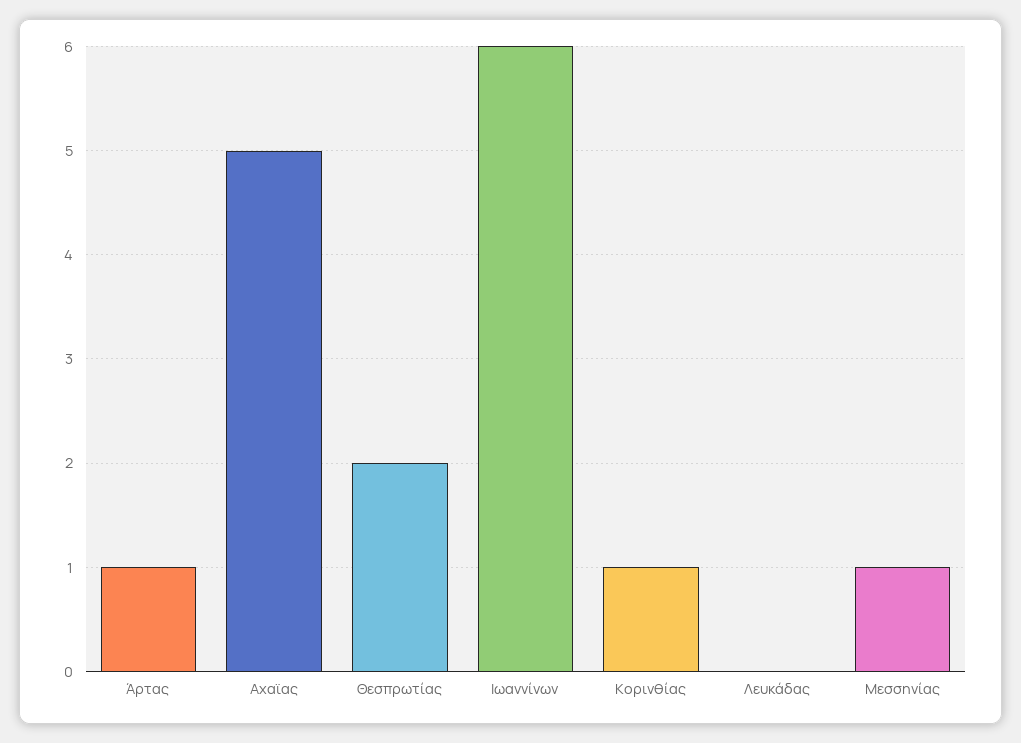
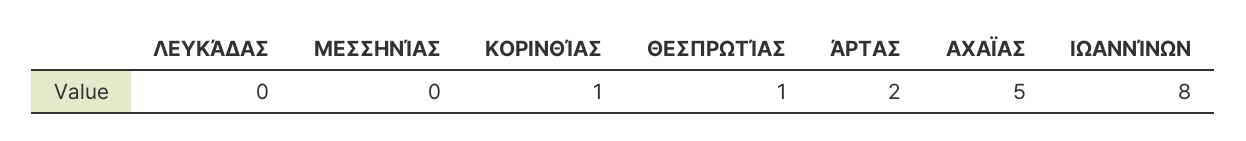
Άρτας: 1 -> 2
Θεσπρωτίας: 2 -> 1
Ιωαννίνων: 6 -> 8
Μεσσηνίας: 1 -> 0

